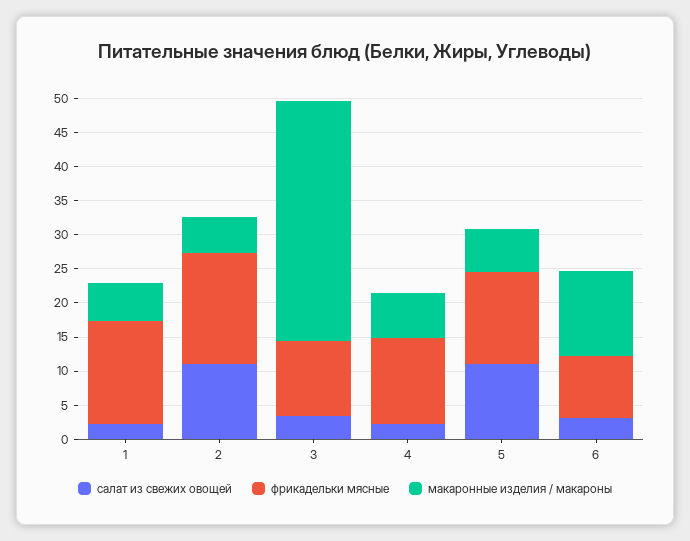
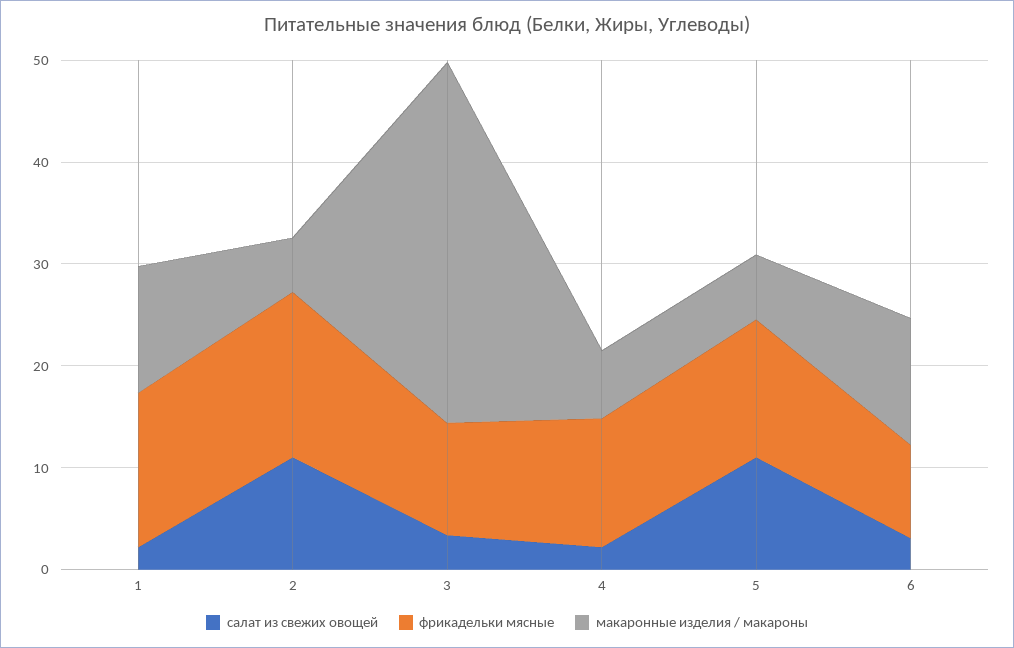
макаронные изделия / макароны, 1: 5 -> 12

